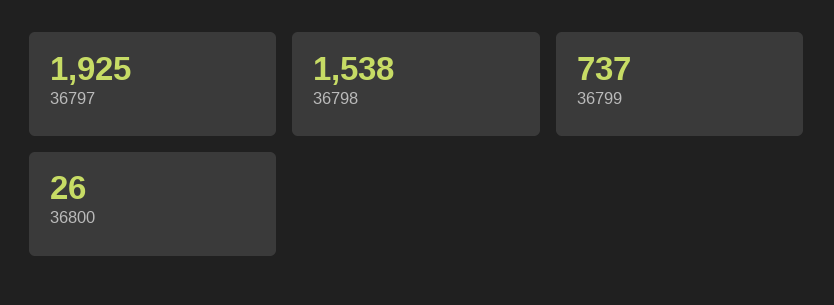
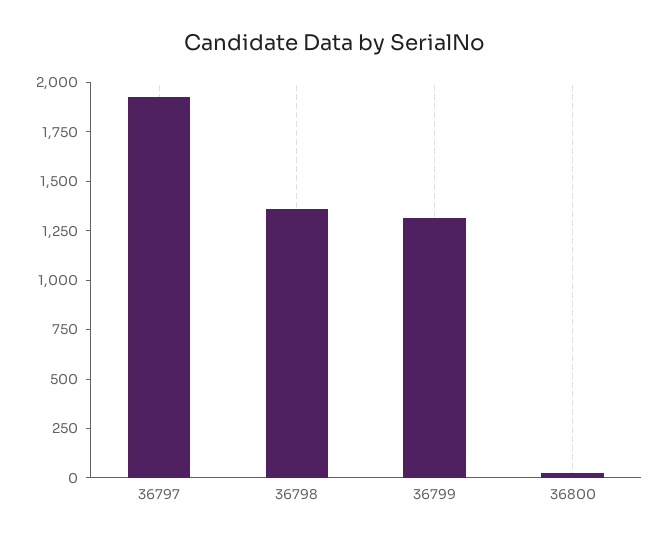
36798: 1538 -> 1350
36799: 737 -> 1300

